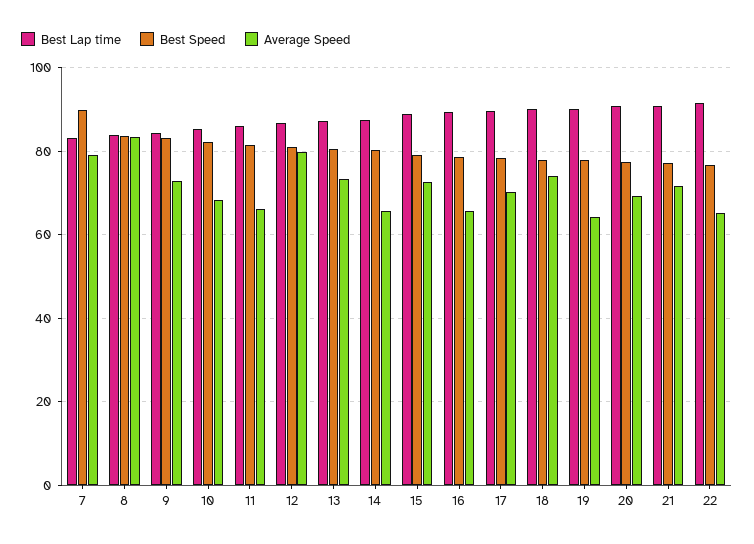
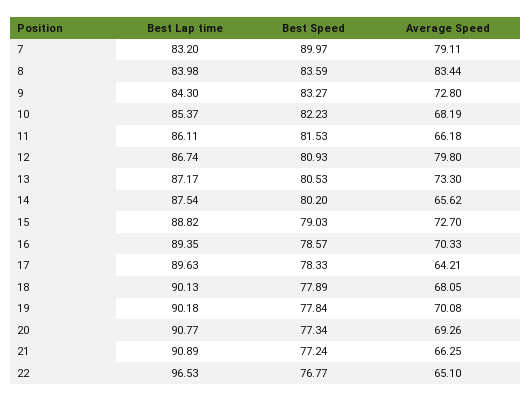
Average Speed, 16: 66 -> 70.33
Average Speed, 17: 70 -> 64.21
Average Speed, 18: 74 -> 68.05
Average Speed, 19: 64 -> 70.08
Average Speed, 21: 72 -> 66.25
Best Lap time, 22: 92 -> 96.53

